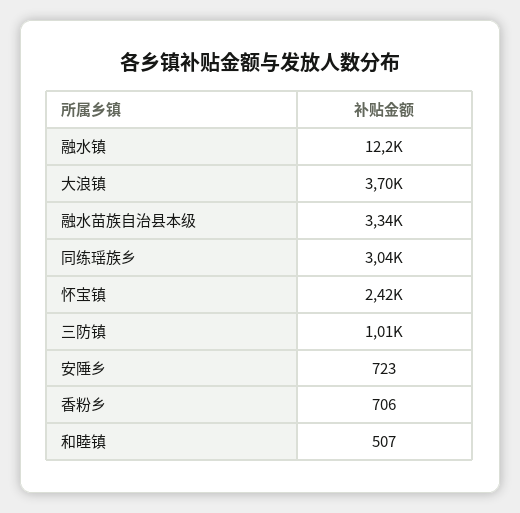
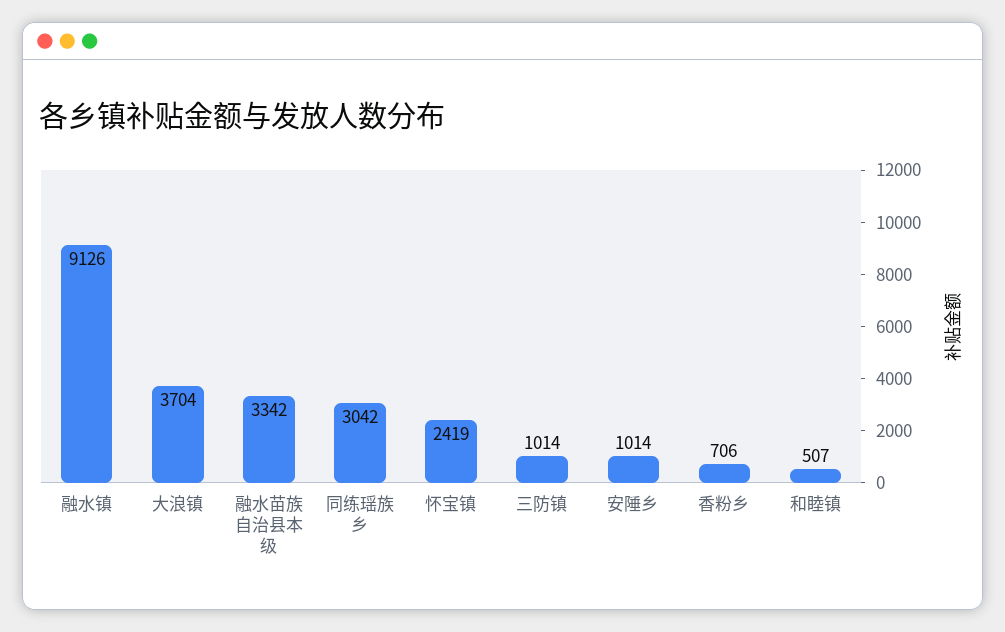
融水镇: 12200 -> 9126
安陲乡: 723 -> 1014

